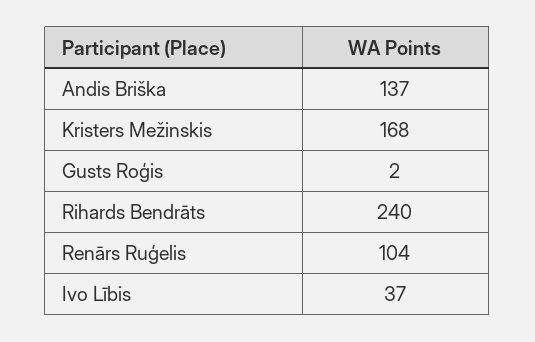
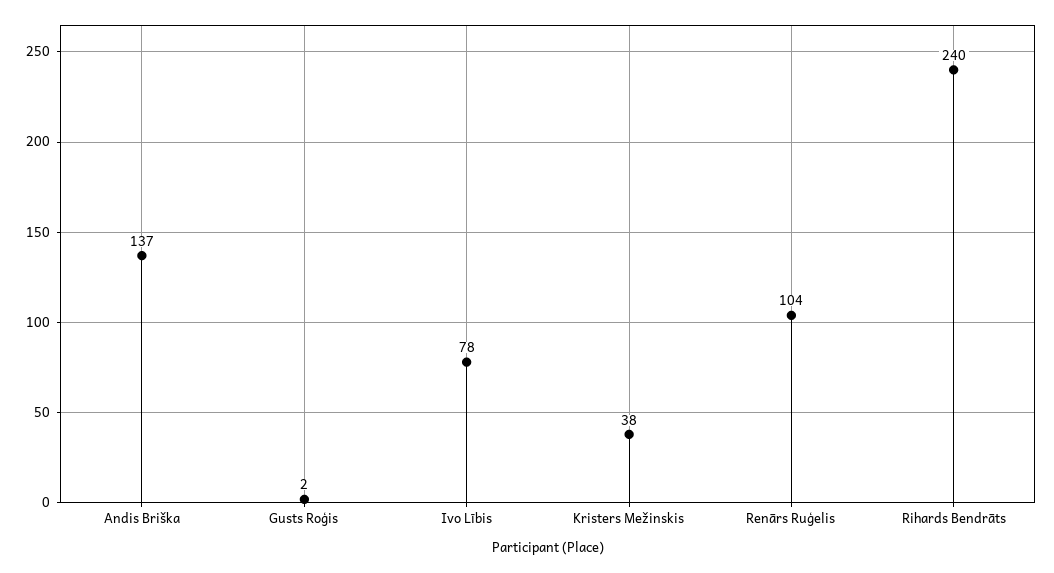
Kristers Mežinskis: 168 -> 38
Ivo Lībis: 37 -> 78

